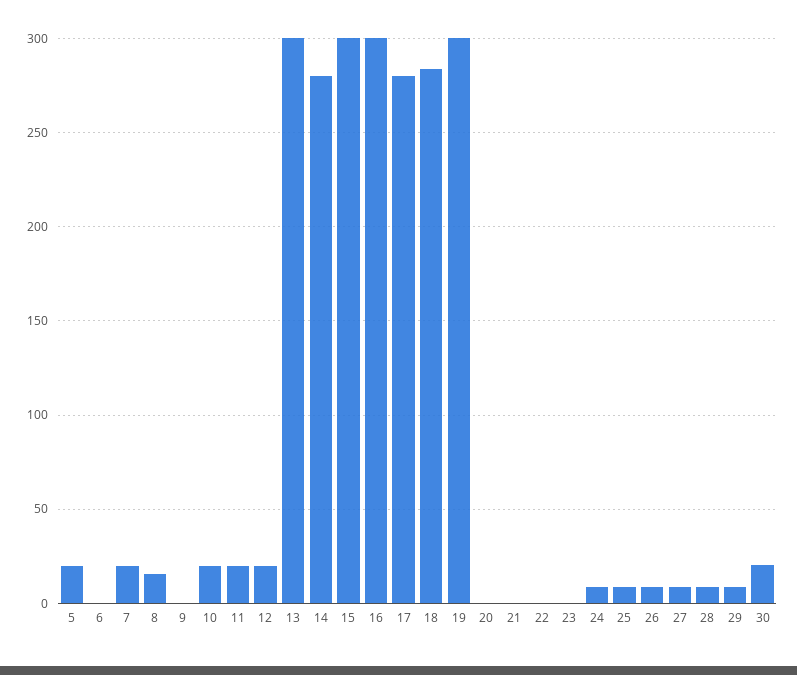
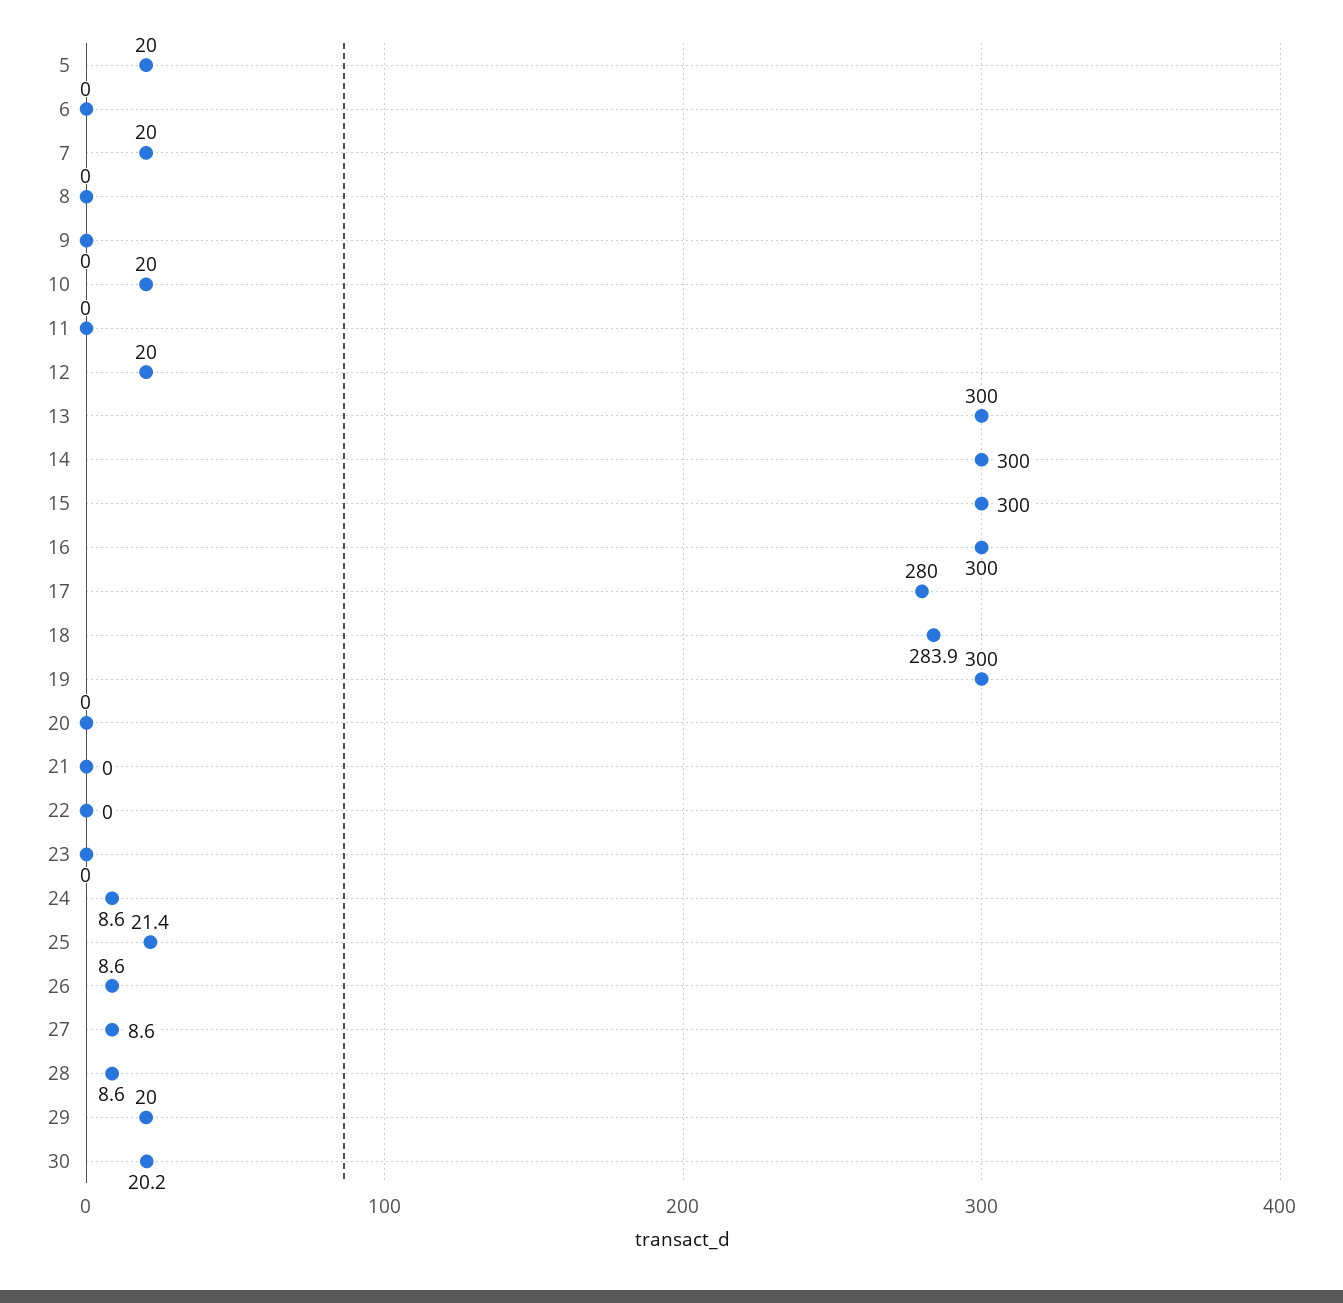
8: 15 -> 0
11: 20 -> 0
14: 280 -> 300
25: 10 -> 21.4
29: 10 -> 20

